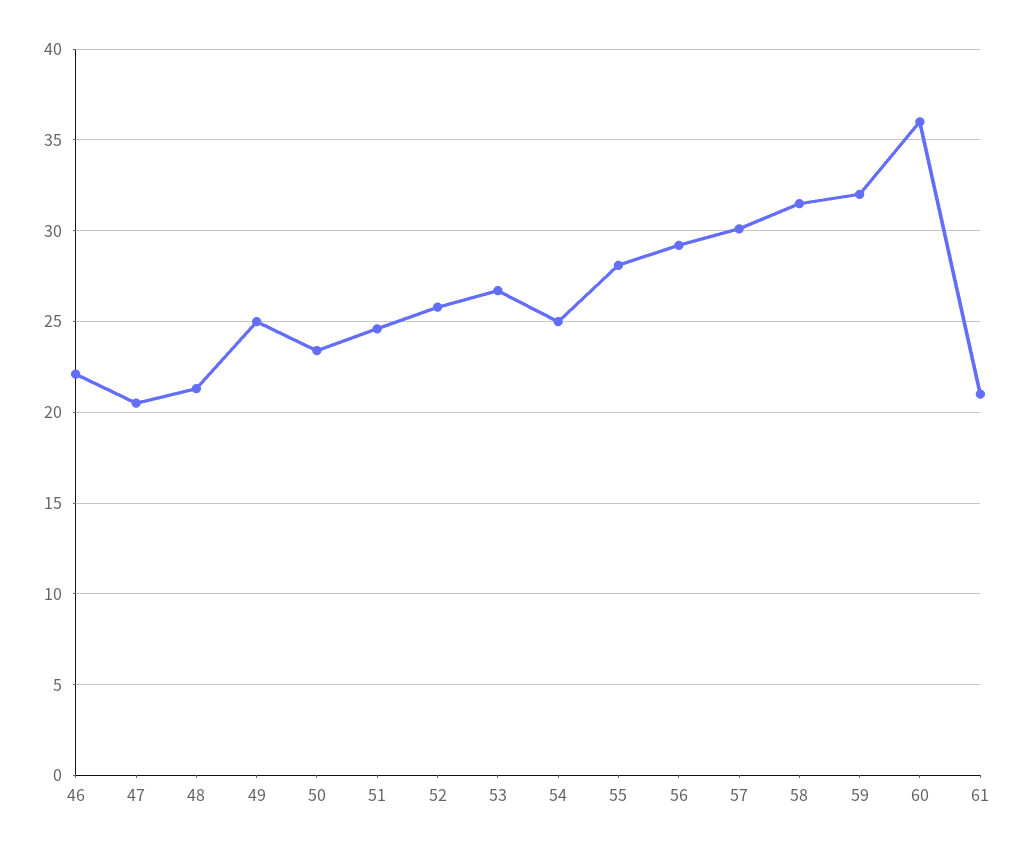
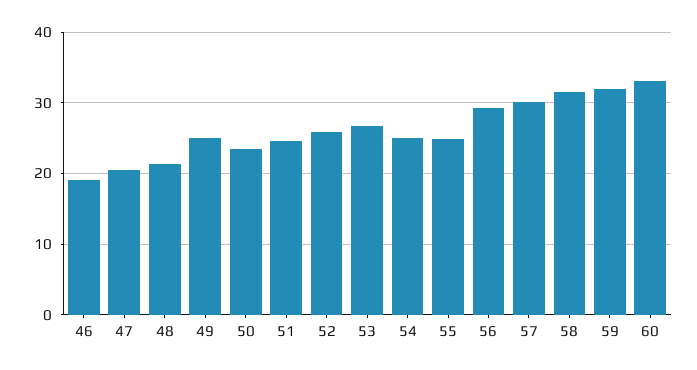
46: 22 -> 19
55: 28 -> 25
60: 36 -> 33
61: 21 -> none

